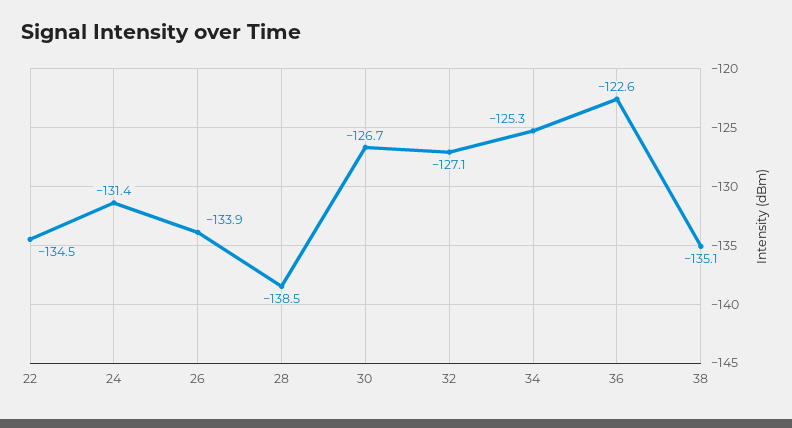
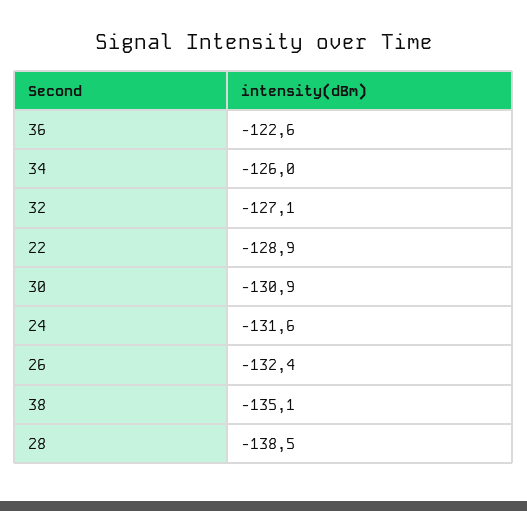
22: -134.5 -> -128.9
24: -131.4 -> -131.6
26: -133.9 -> -132.4
30: -126.7 -> -130.9
34: -125.3 -> -126

